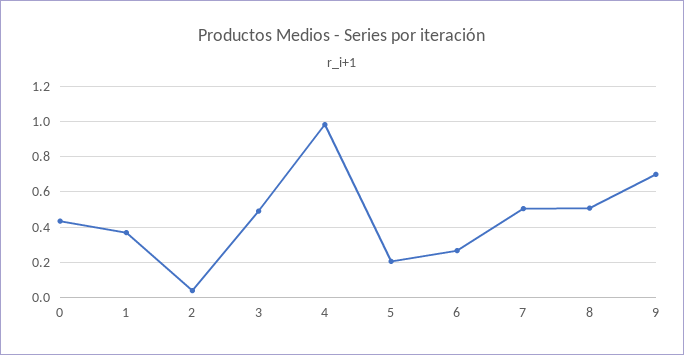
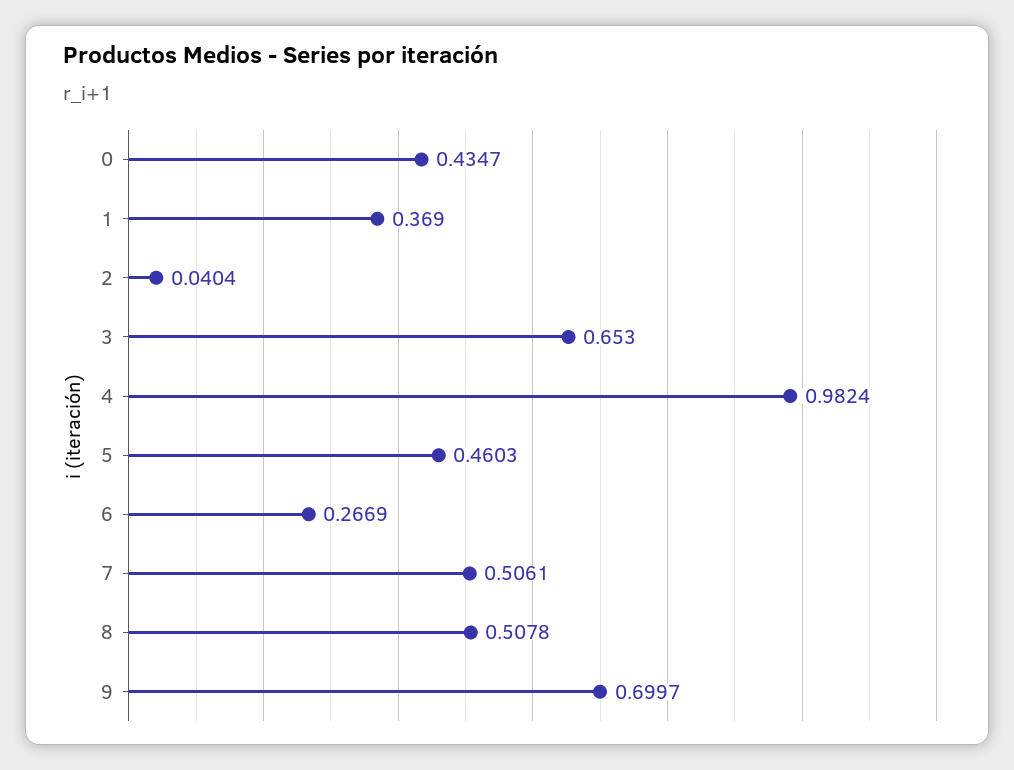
3: 0.5 -> 0.653
5: 0.2 -> 0.4603

